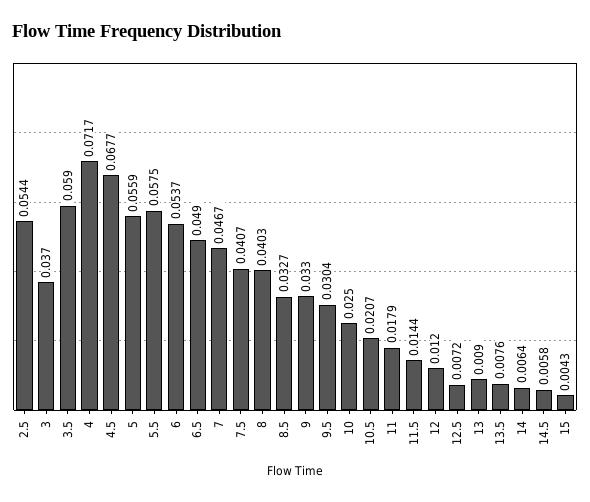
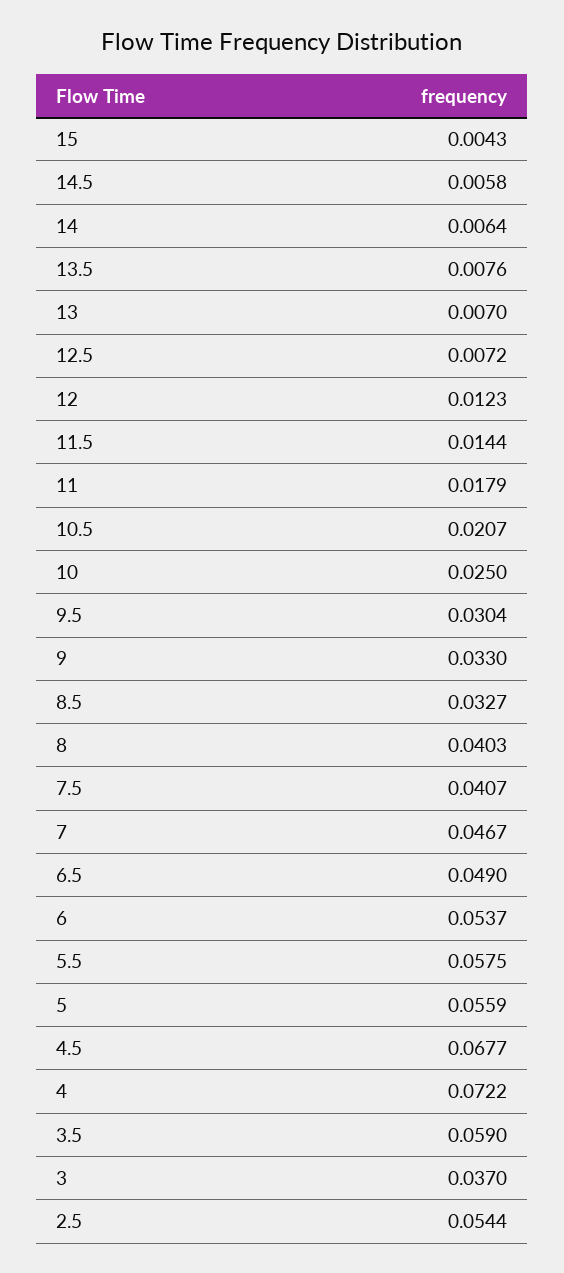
4: 0.0717 -> 0.0722
12: 0.012 -> 0.0123
13: 0.009 -> 0.007

